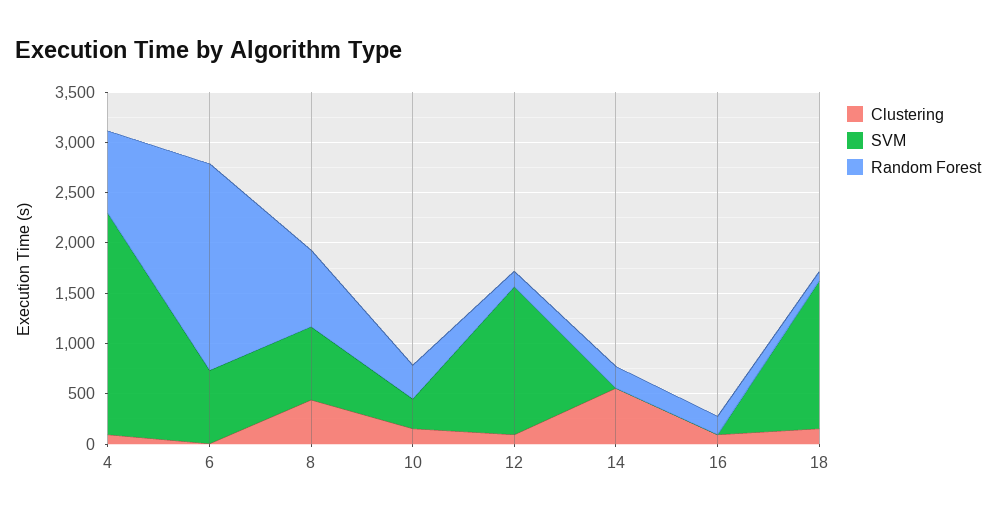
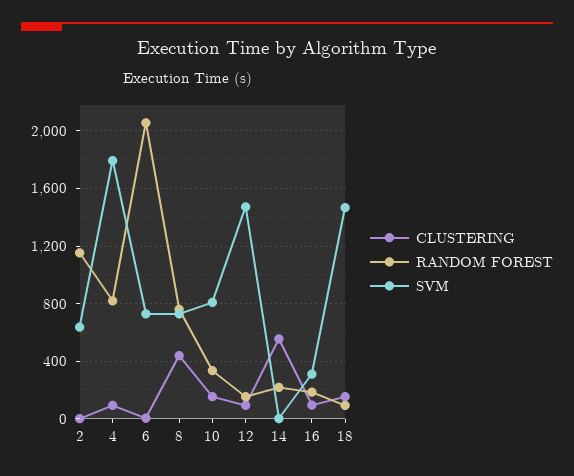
SVM, 4: 2200 -> 1800
SVM, 10: 300 -> 800
SVM, 16: 0 -> 300
Clustering, 2: none -> 0
Random Forest, 2: none -> 1150
SVM, 2: none -> 650

